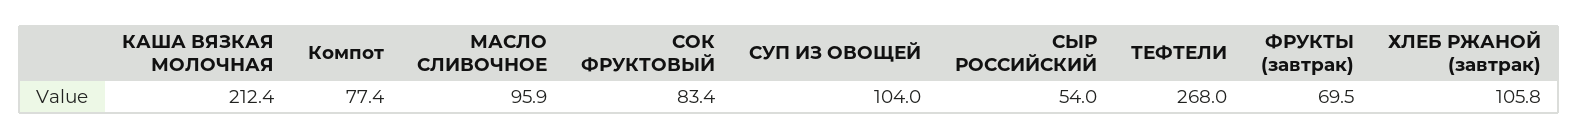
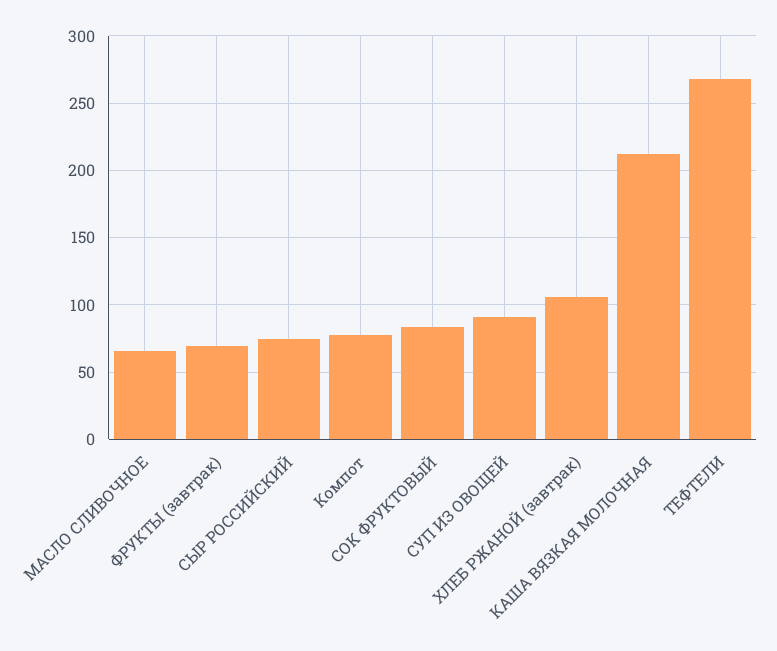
МАСЛО СЛИВОЧНОЕ: 95.9 -> 65
СУП ИЗ ОВОЩЕЙ: 104 -> 90
СЫР РОССИЙСКИЙ: 54 -> 75

